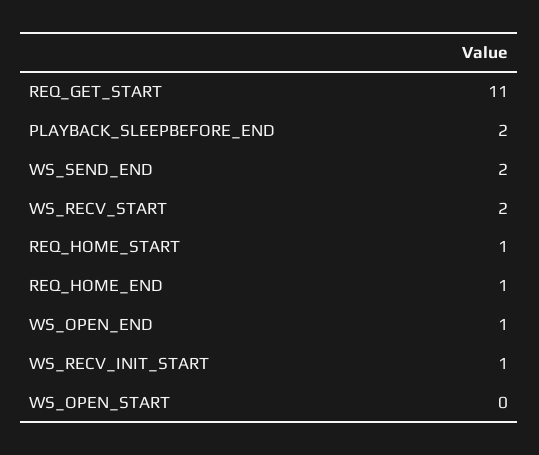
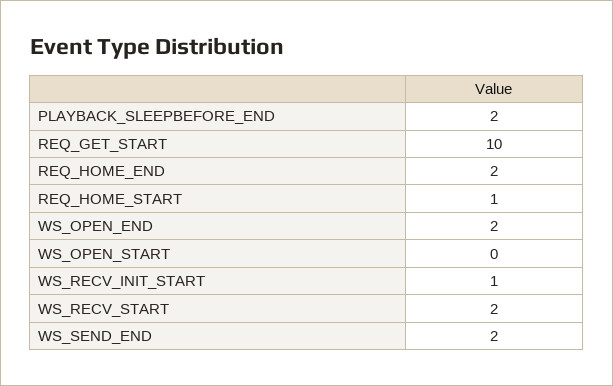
REQ_GET_START: 11 -> 10
REQ_HOME_END: 1 -> 2
WS_OPEN_END: 1 -> 2

